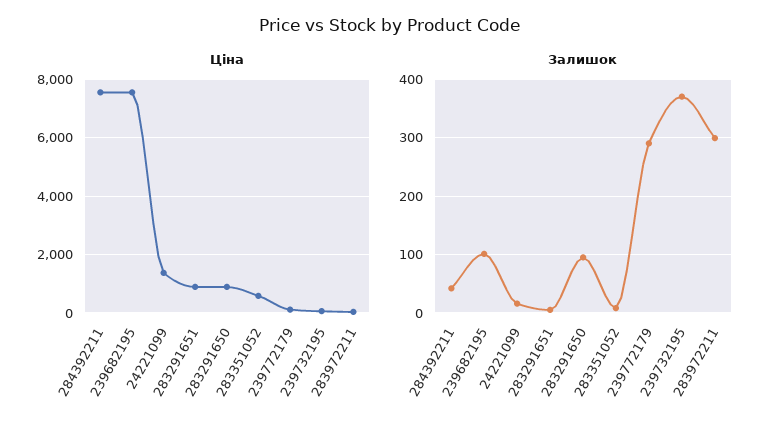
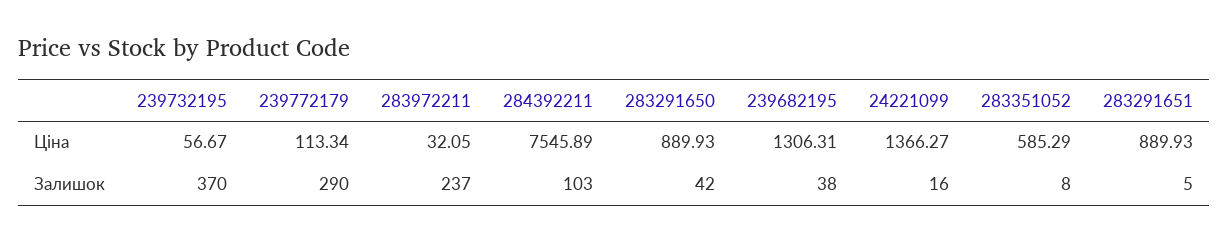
Ціна, 239682195: 7500 -> 1306.31
Залишок, 284392211: 40 -> 103
Залишок, 239682195: 100 -> 38
Залишок, 283291650: 100 -> 42
Залишок, 283972211: 300 -> 237

